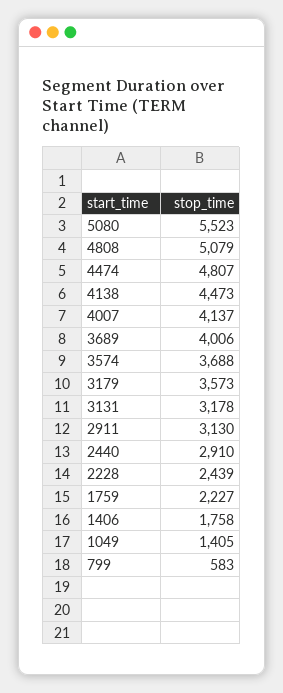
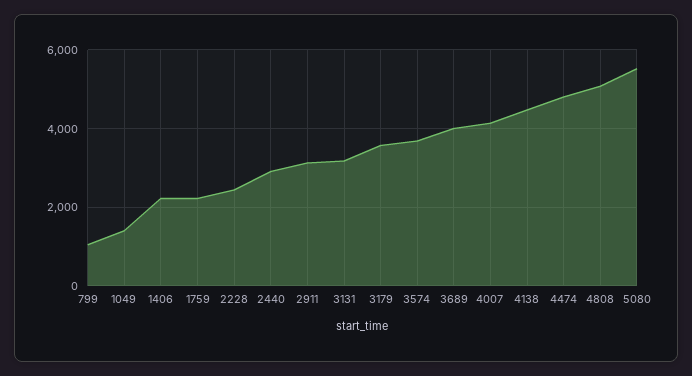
1406: 1758 -> 2200
799: 583 -> 1000

